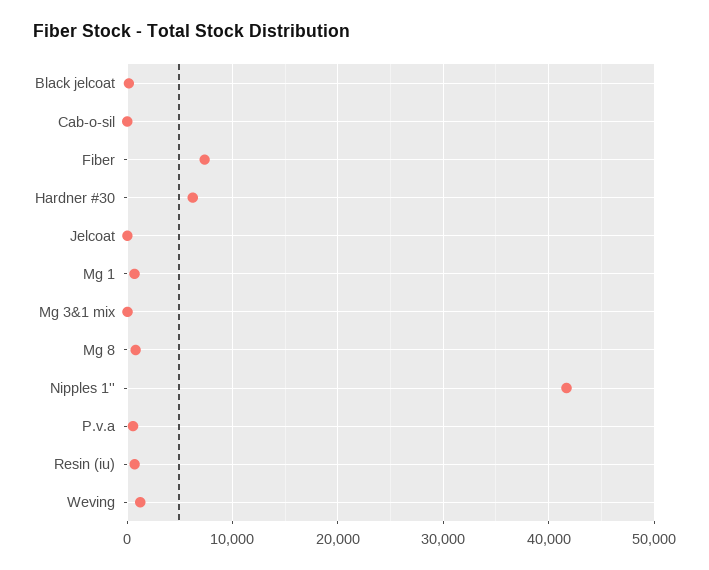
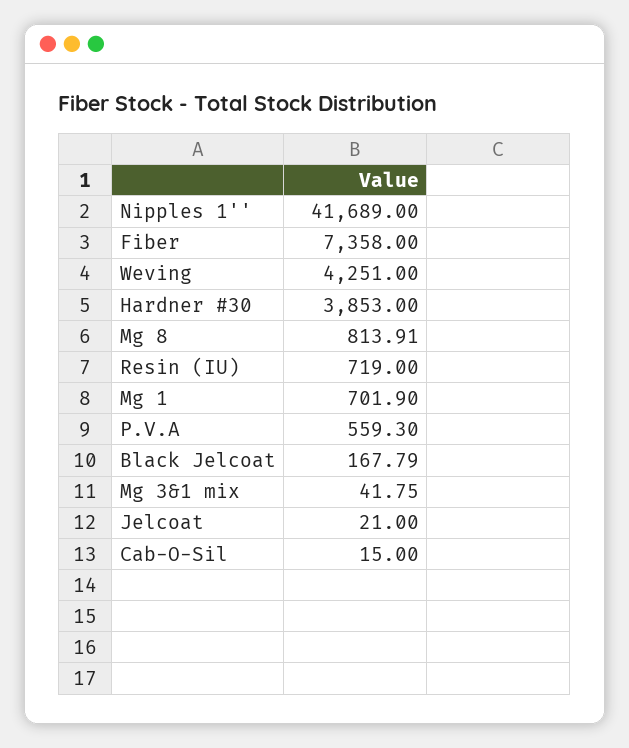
Hardner #30: 6000 -> 3853
Weving: 1000 -> 4251

